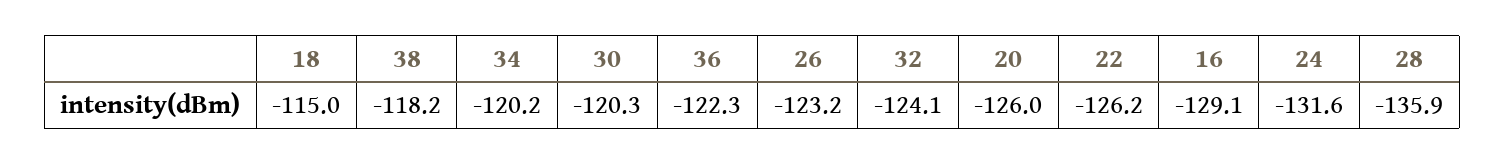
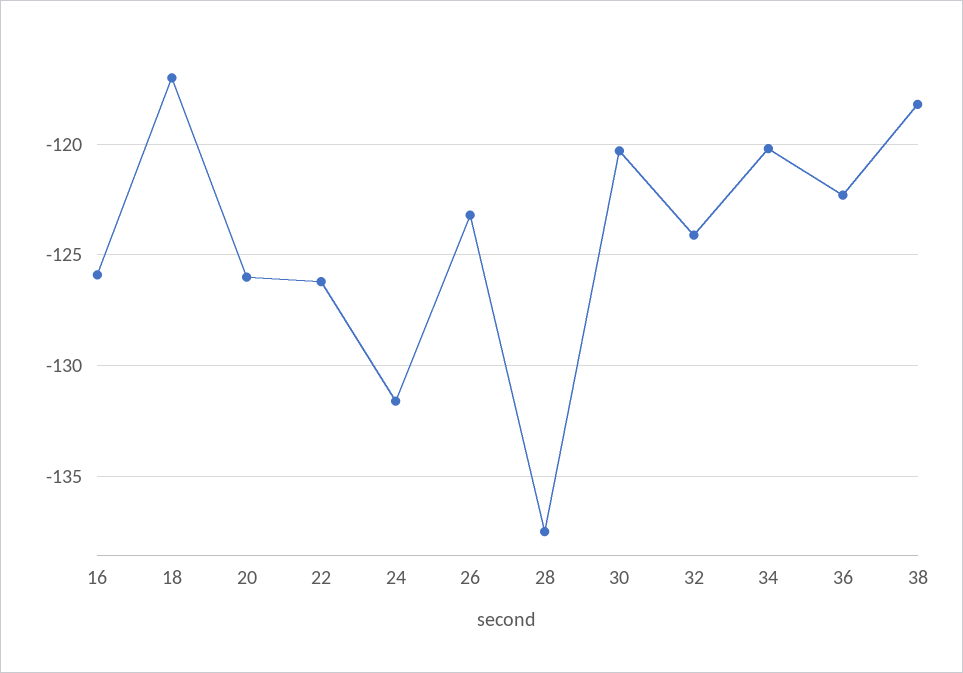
18: -115 -> -117
16: -129.1 -> -126
28: -135.9 -> -137.5

